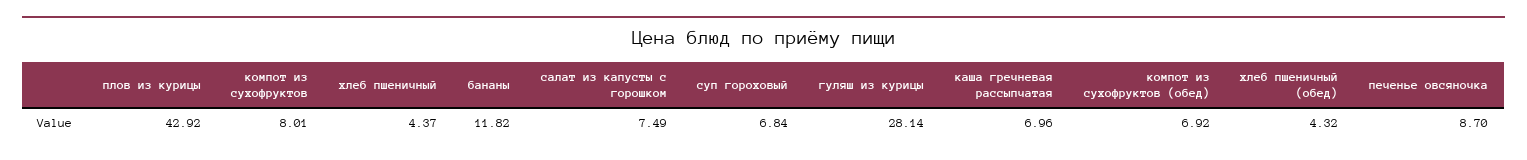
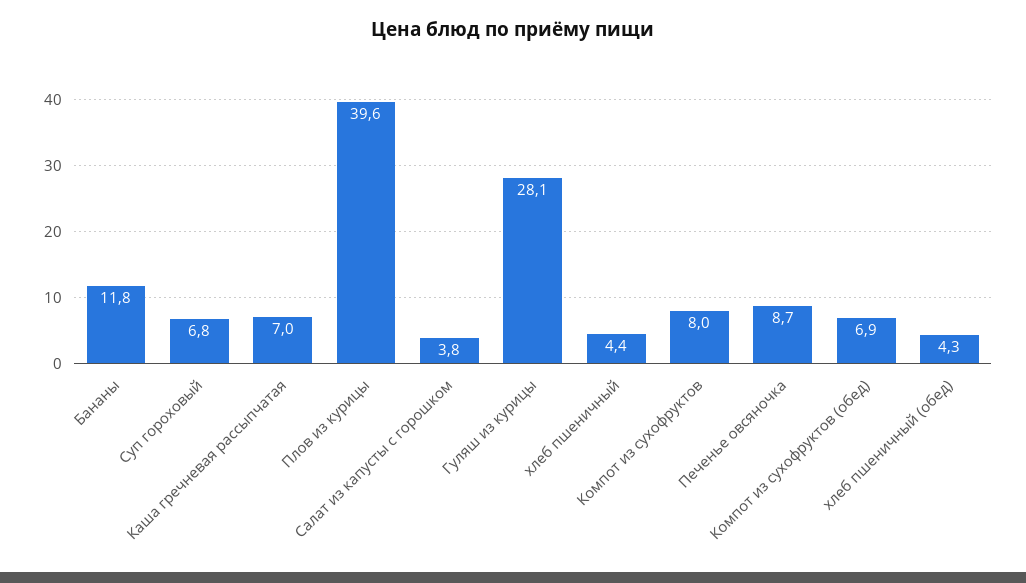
плов из курицы: 42.92 -> 39.6
салат из капусты с горошком: 7.49 -> 3.8

